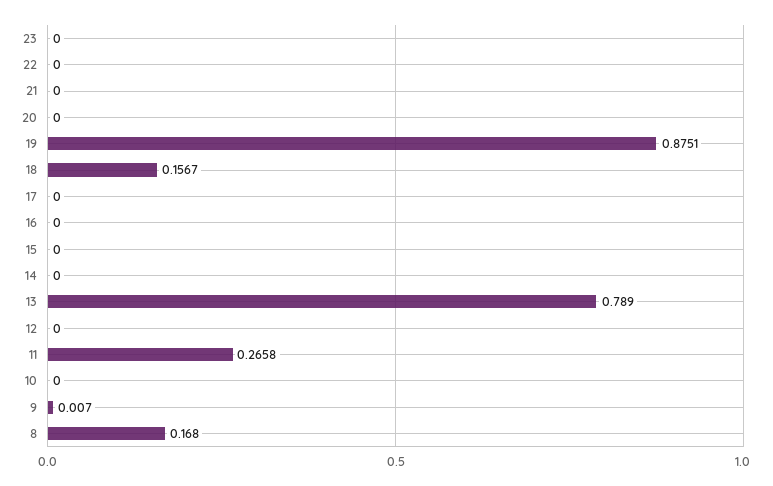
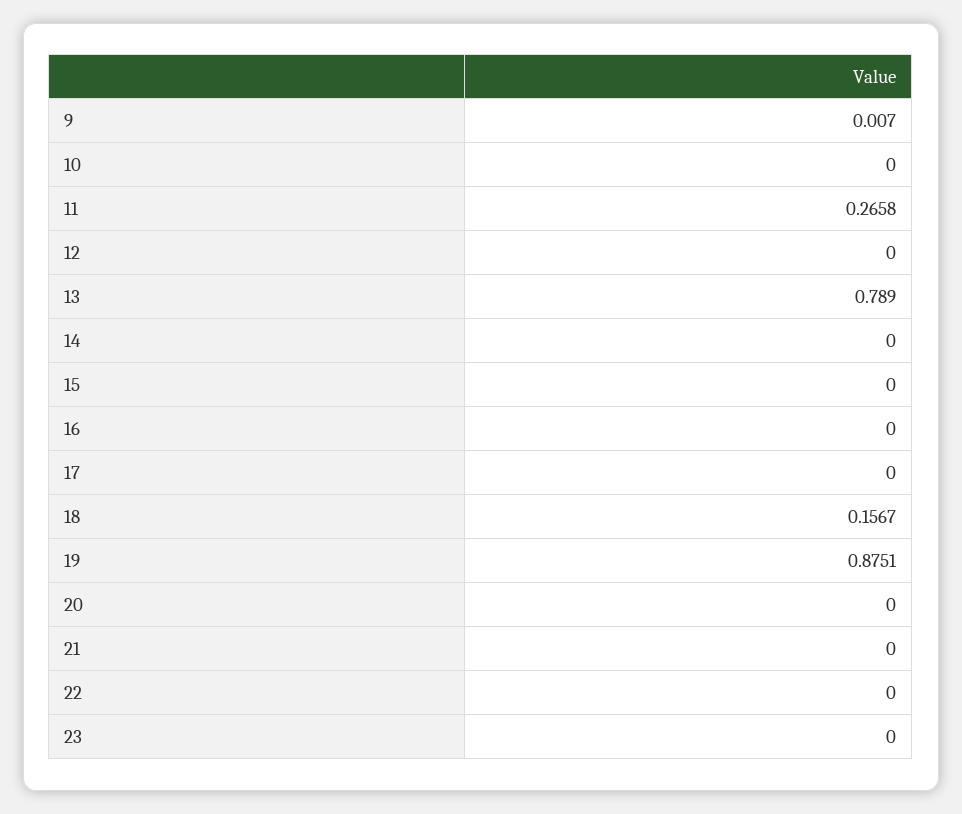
8: 0.168 -> none

